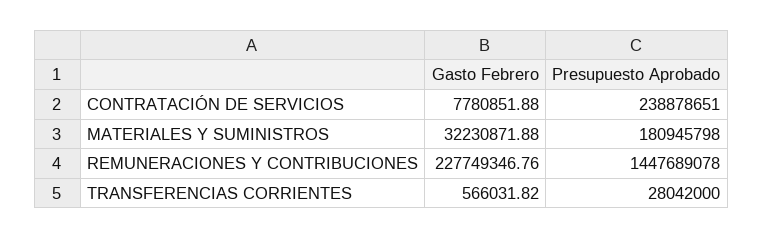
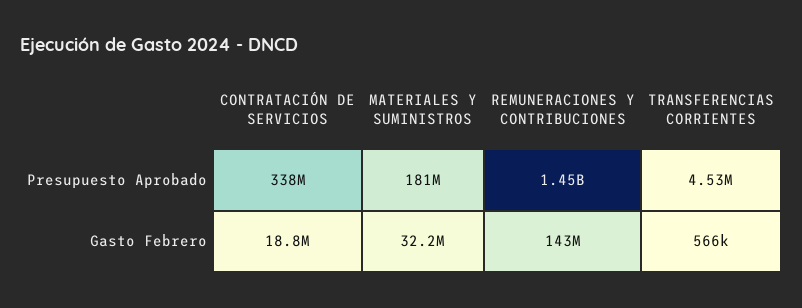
Gasto Febrero, CONTRATACIÓN DE SERVICIOS: 7780851.88 -> 18800000
Presupuesto Aprobado, CONTRATACIÓN DE SERVICIOS: 238878651 -> 338000000
Gasto Febrero, REMUNERACIONES Y CONTRIBUCIONES: 227749346.76 -> 143000000
Presupuesto Aprobado, TRANSFERENCIAS CORRIENTES: 28042000 -> 4530000

